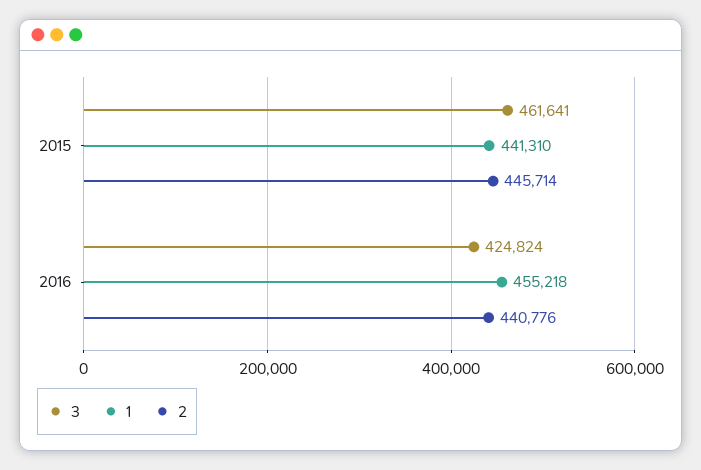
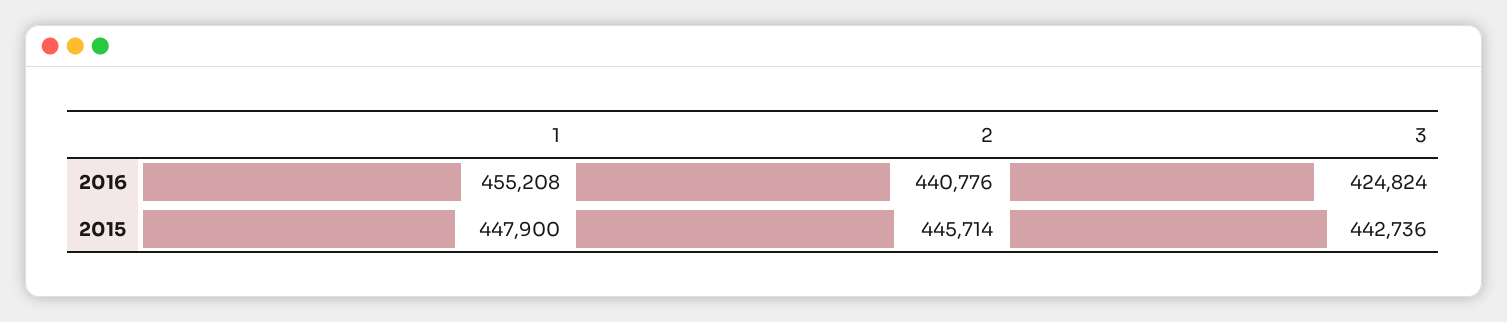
3, 2015: 461641 -> 442736
1, 2015: 441310 -> 447900
1, 2016: 455218 -> 455208

